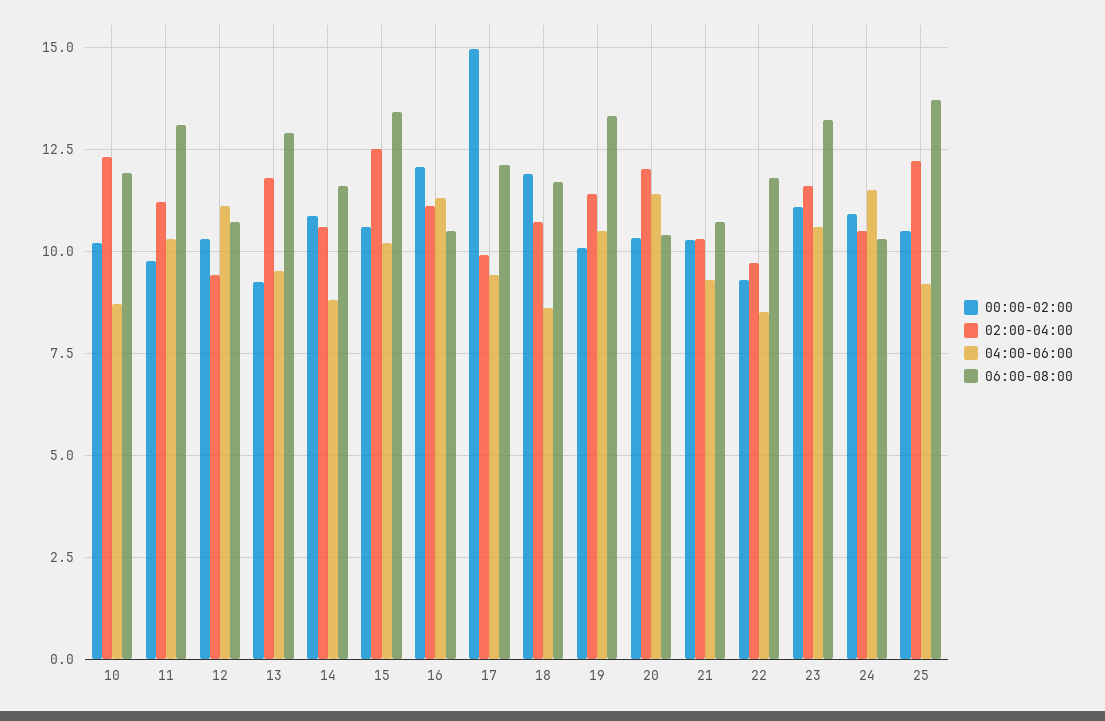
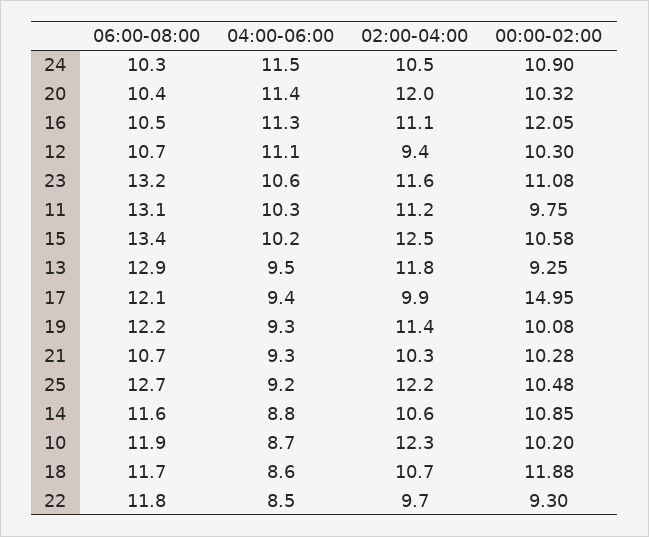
04:00-06:00, 19: 10.5 -> 9.3
06:00-08:00, 19: 13.25 -> 12.2
06:00-08:00, 25: 13.75 -> 12.7

